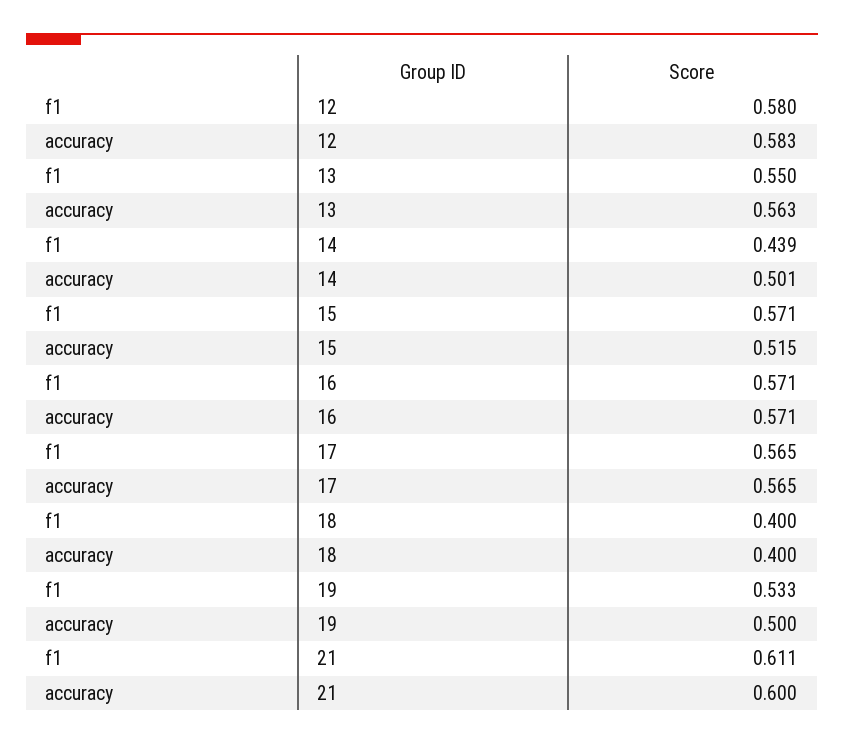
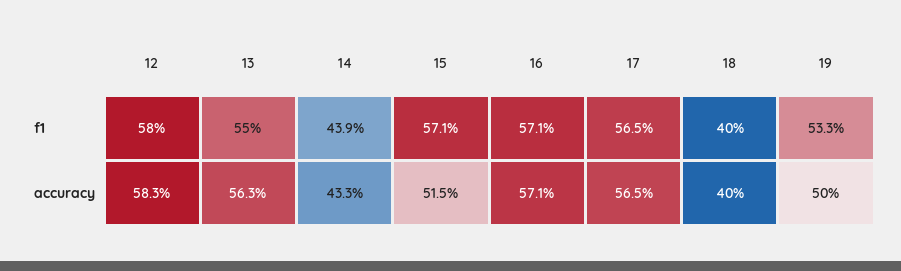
accuracy, 14: 0.501 -> 0.433
f1, 21: 0.611 -> none
accuracy, 21: 0.6 -> none

